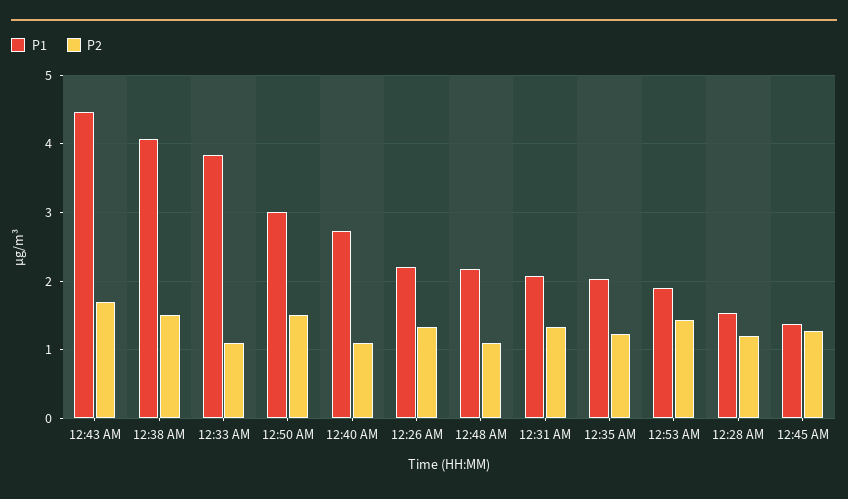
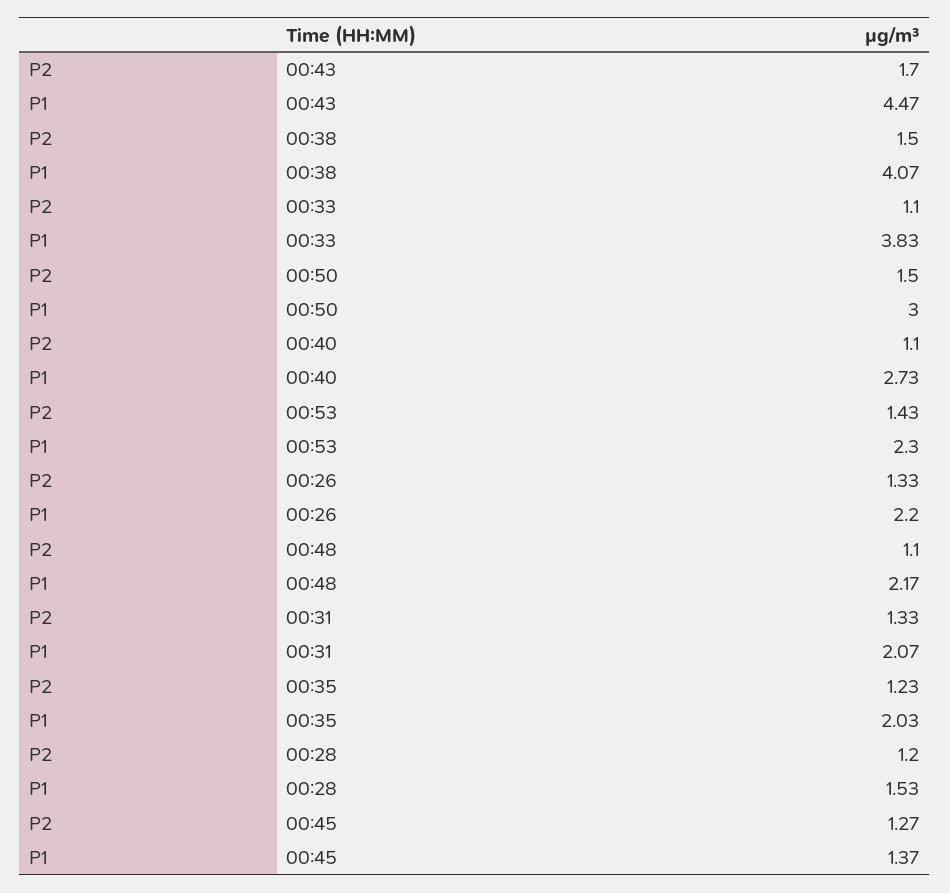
P1, 12:53 AM: 1.9 -> 2.3

